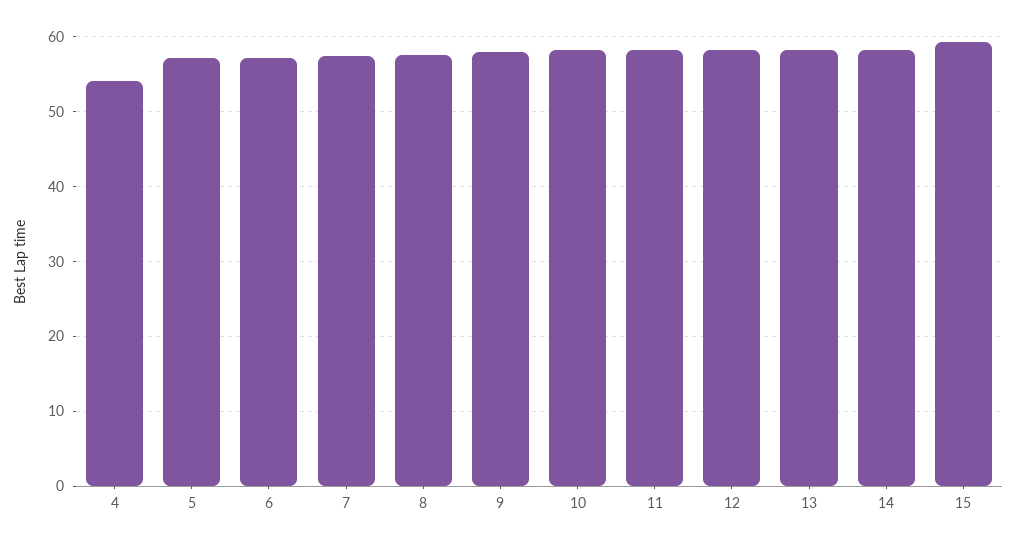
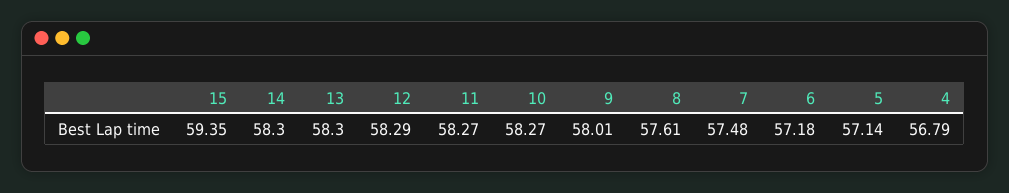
4: 54 -> 56.79

